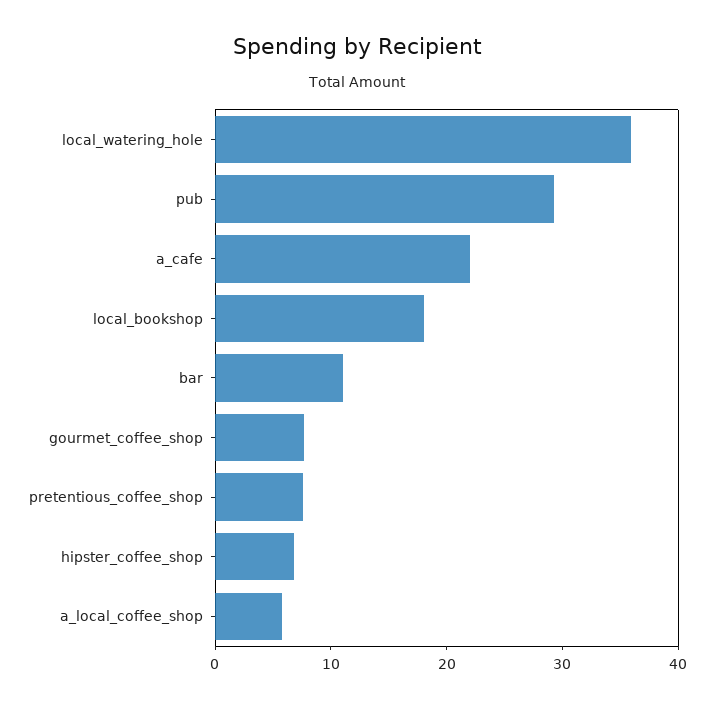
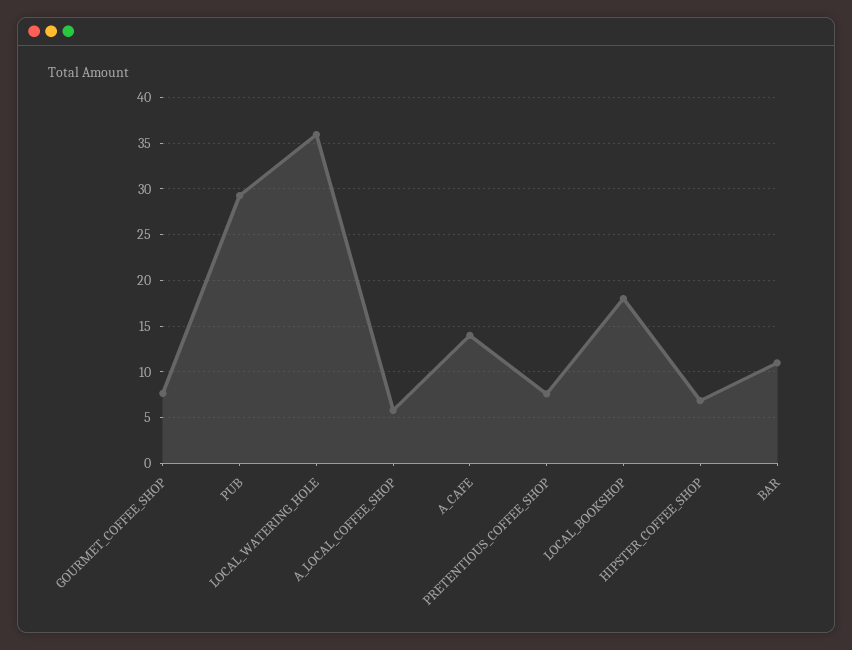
a_cafe: 22 -> 14

